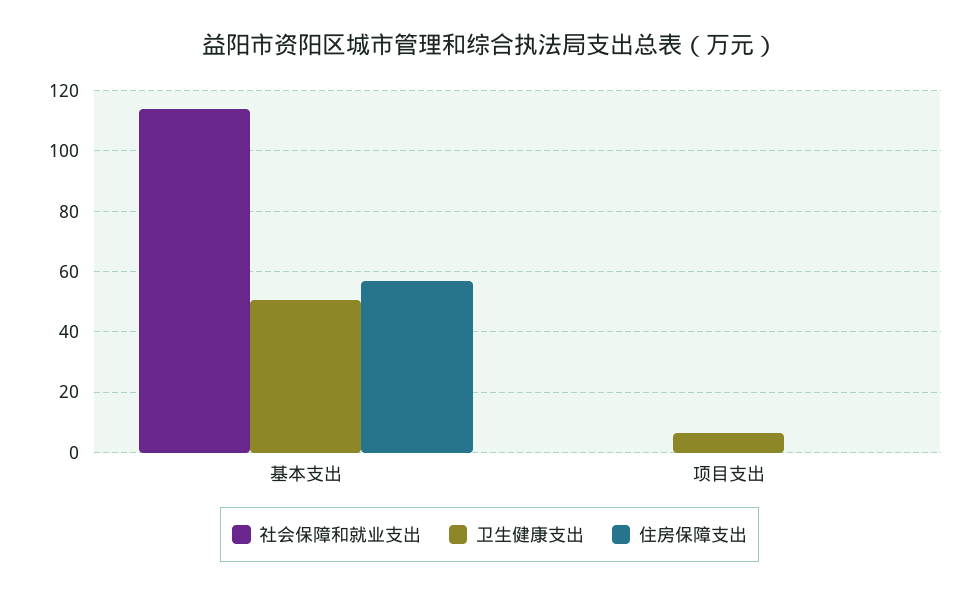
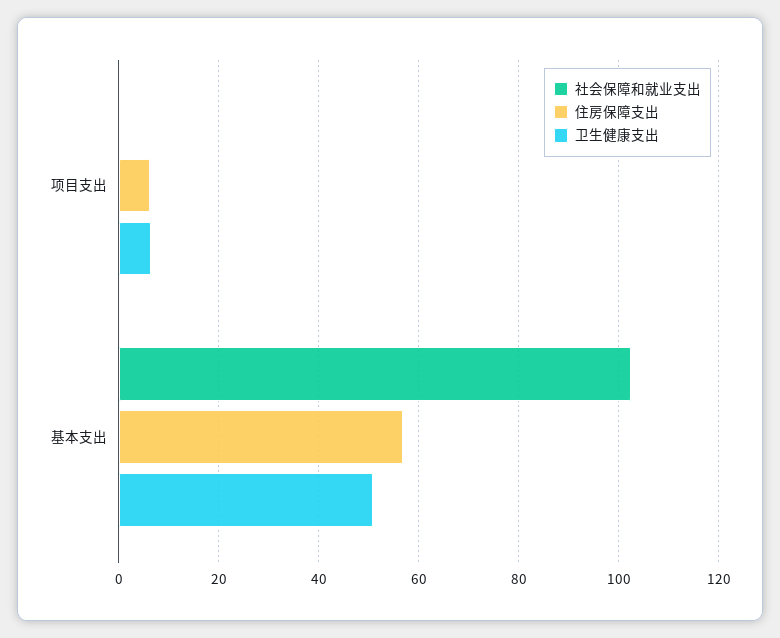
社会保障和就业支出, 基本支出: 114 -> 102
住房保障支出, 项目支出: 0 -> 6

